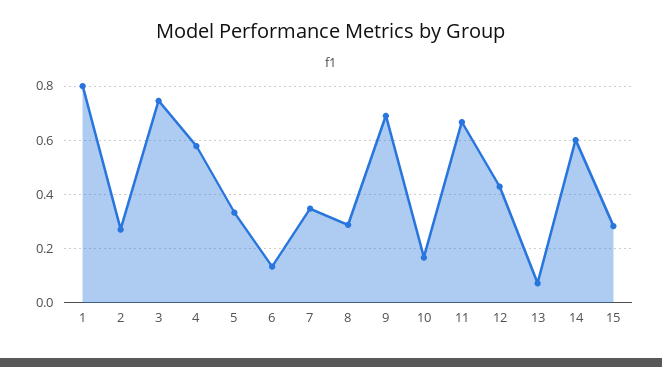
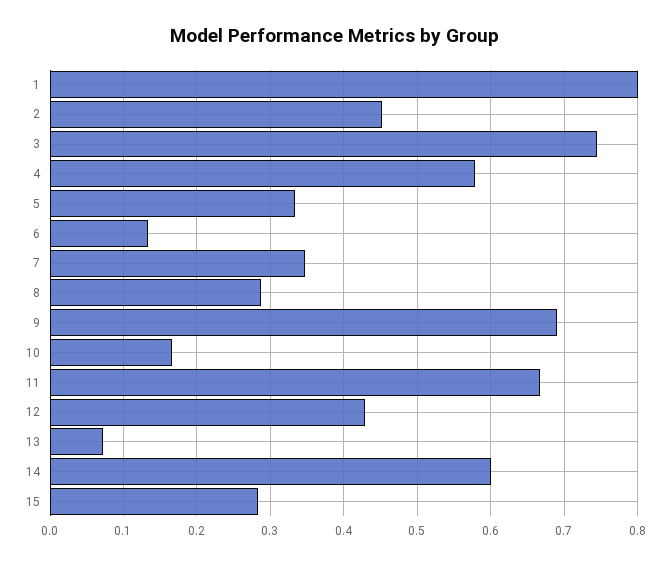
2: 0.275 -> 0.45

